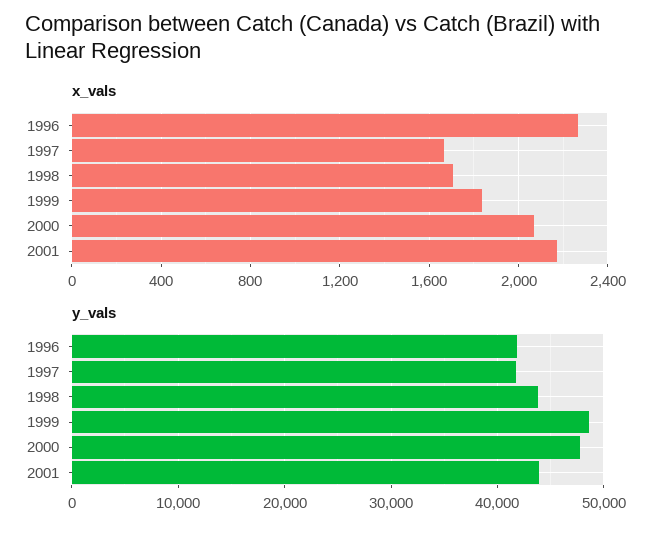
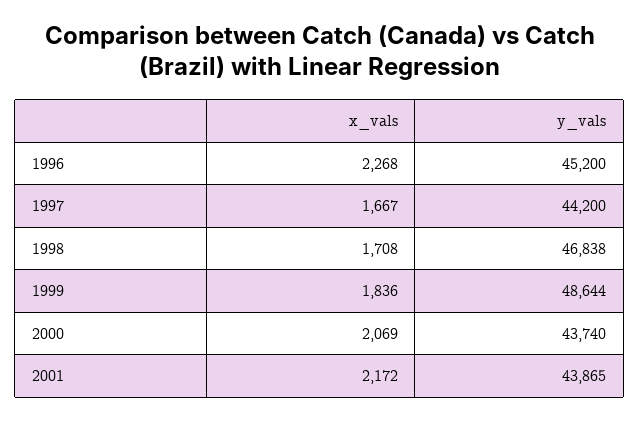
y_vals, 1996: 42000 -> 45200
y_vals, 1997: 42000 -> 44200
y_vals, 1998: 44000 -> 46838
y_vals, 2000: 48000 -> 43740

